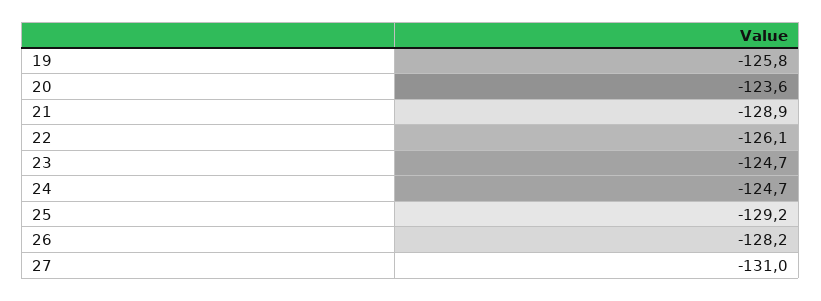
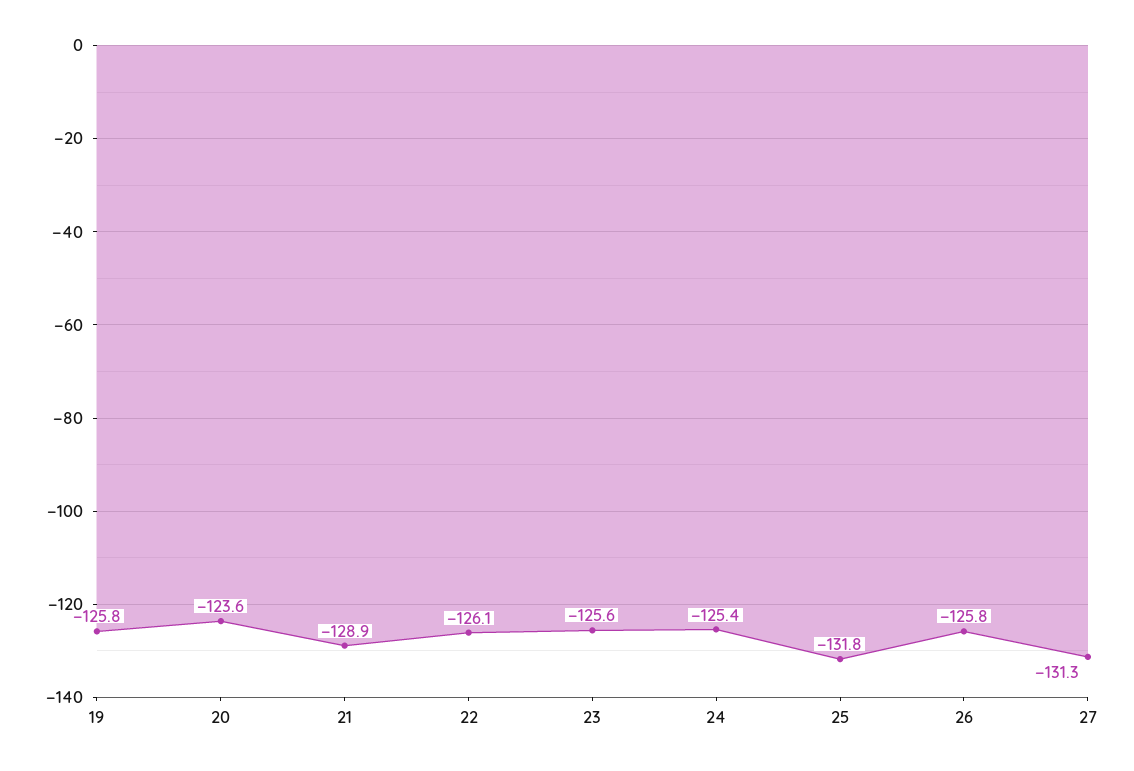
23: -124.7 -> -125.6
24: -124.7 -> -125.4
25: -129.2 -> -131.8
26: -128.2 -> -125.8
27: -131 -> -131.3

